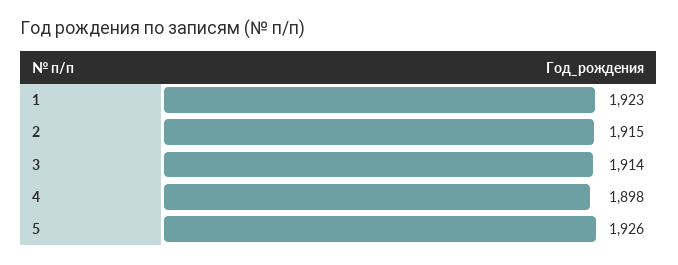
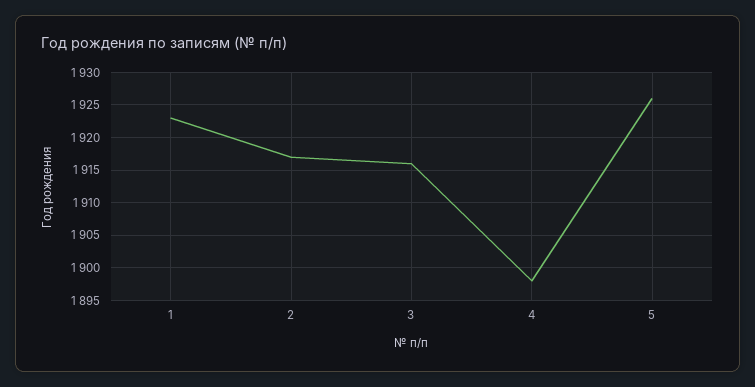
2: 1915 -> 1917
3: 1914 -> 1916

